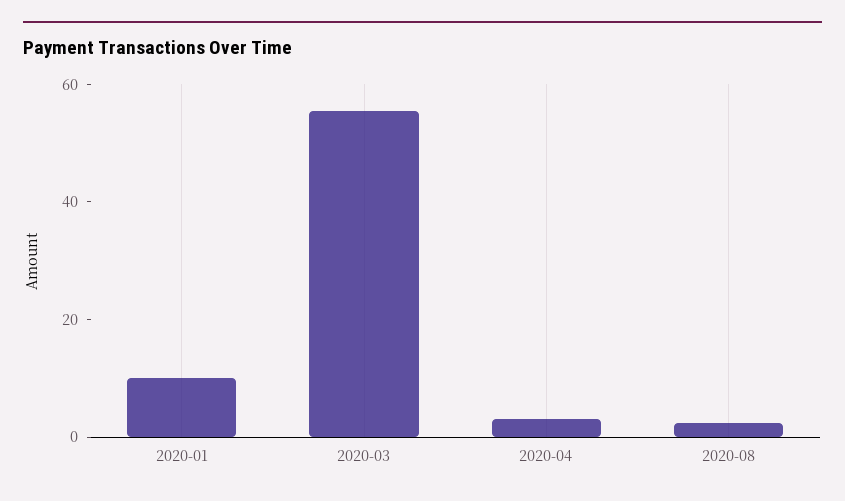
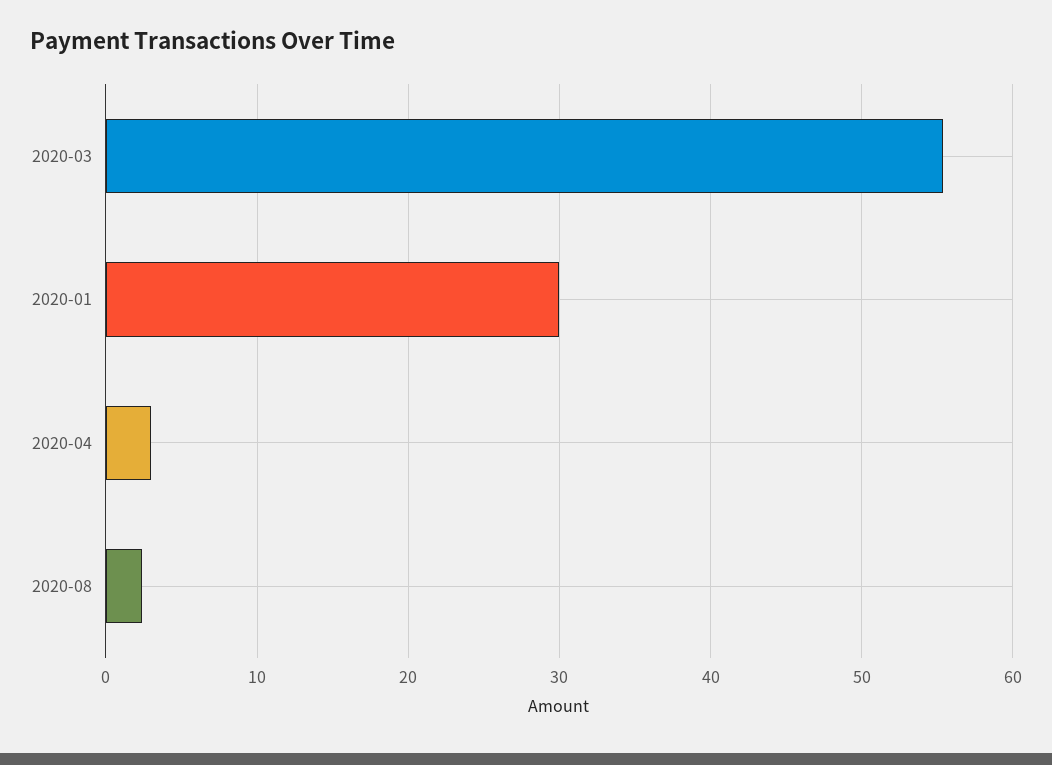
2020-01: 10 -> 30

